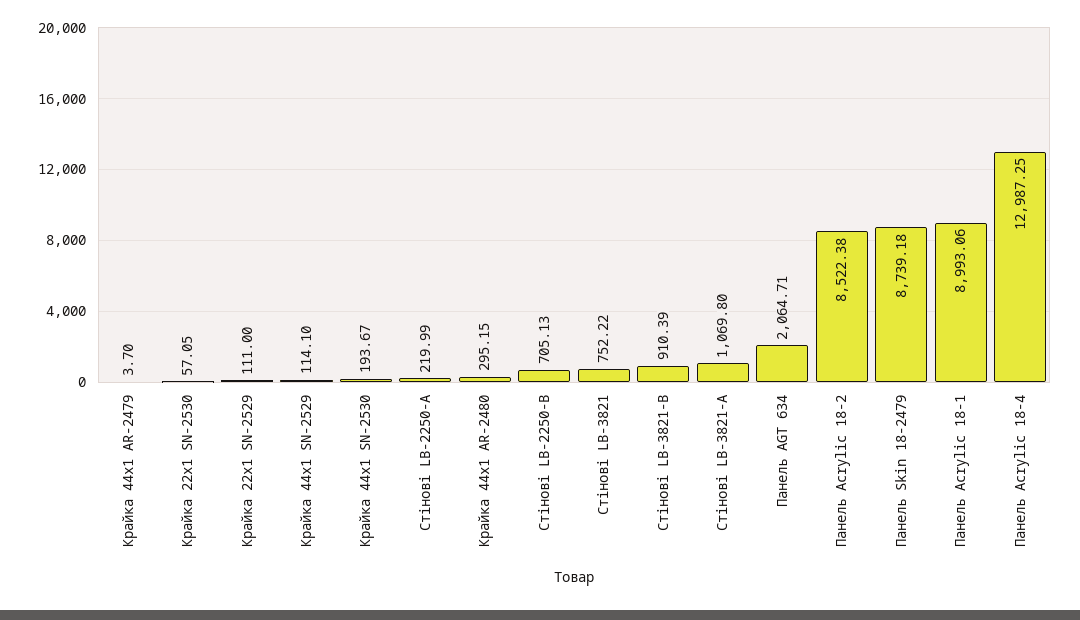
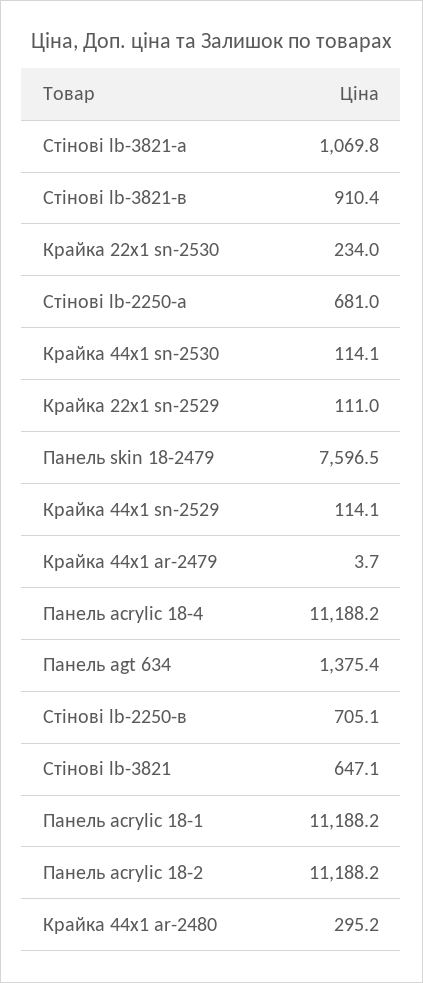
Крайка 22x1 SN-2530: 57.05 -> 234
Крайка 44x1 SN-2530: 193.67 -> 114.1
Стінові LB-2250-А: 219.99 -> 681
Стінові LB-3821: 752.22 -> 647.1
Панель AGT 634: 2064.71 -> 1375.4
Панель Acrylic 18-2: 8522.38 -> 11188.2
Панель Skin 18-2479: 8739.18 -> 7596.5
Панель Acrylic 18-1: 8993.06 -> 11188.2
Панель Acrylic 18-4: 12987.25 -> 11188.2

